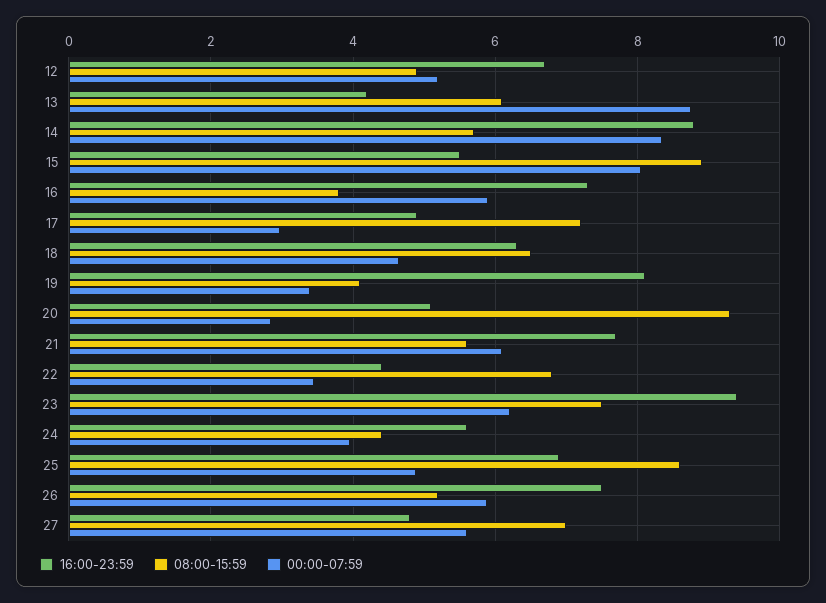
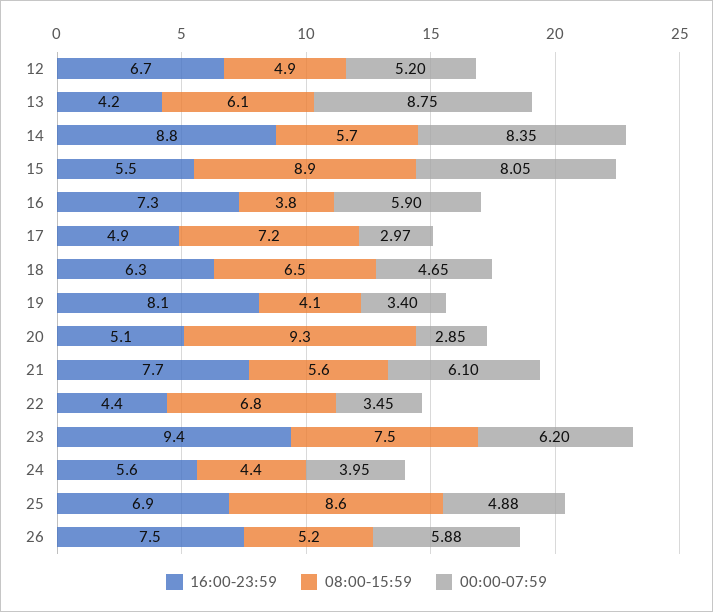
16:00-23:59, 27: 4.8 -> none
08:00-15:59, 27: 7 -> none
00:00-07:59, 27: 5.6 -> none

